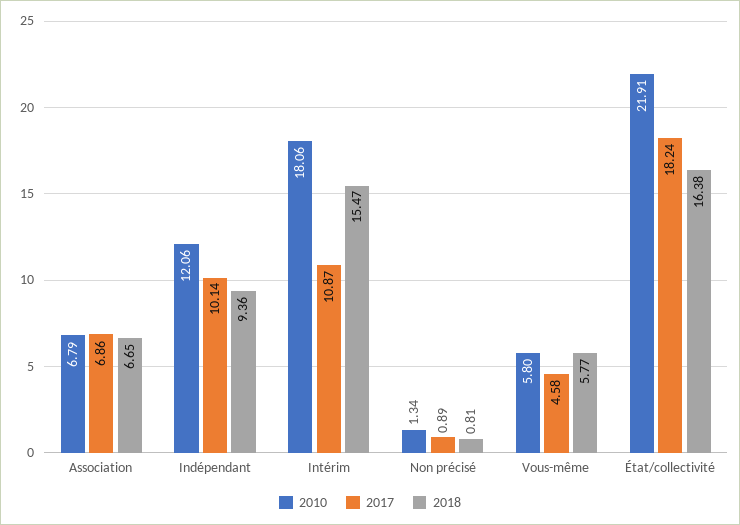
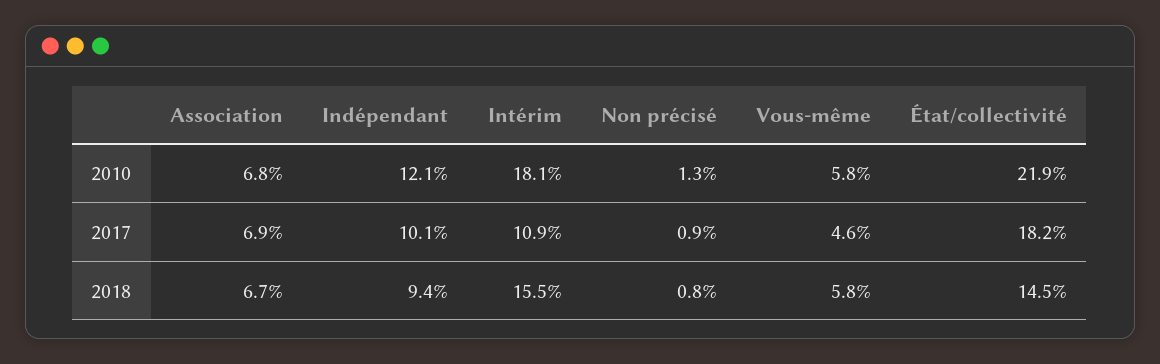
2018, État/collectivité: 16.38 -> 14.5

